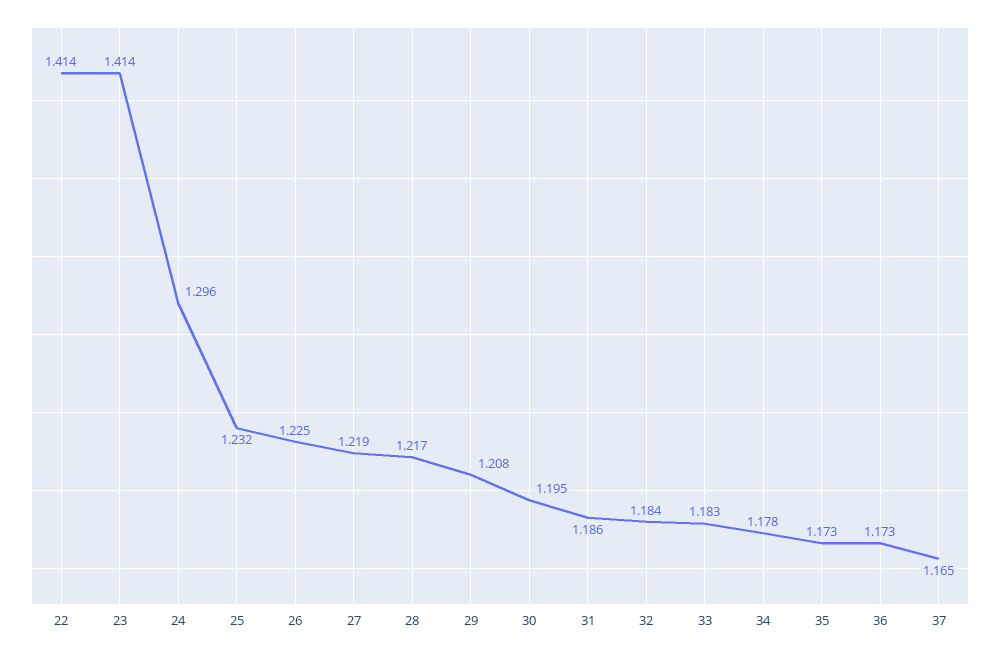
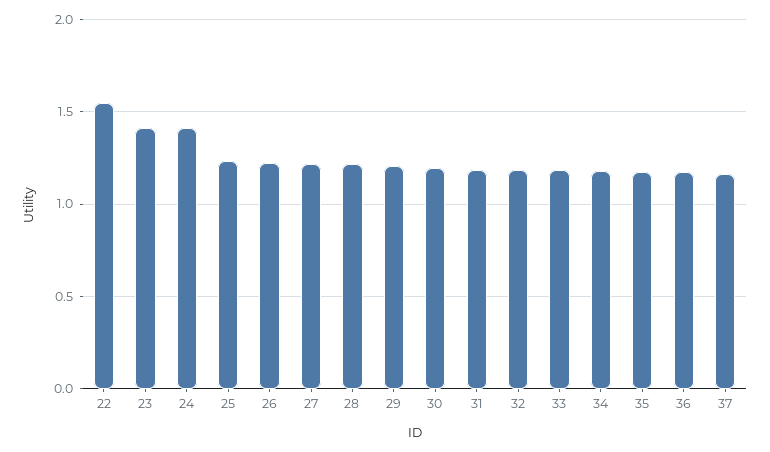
22: 1.414 -> 1.55
24: 1.296 -> 1.4

